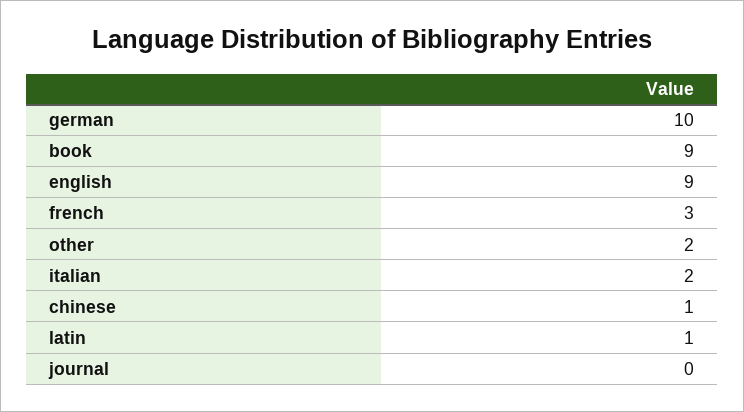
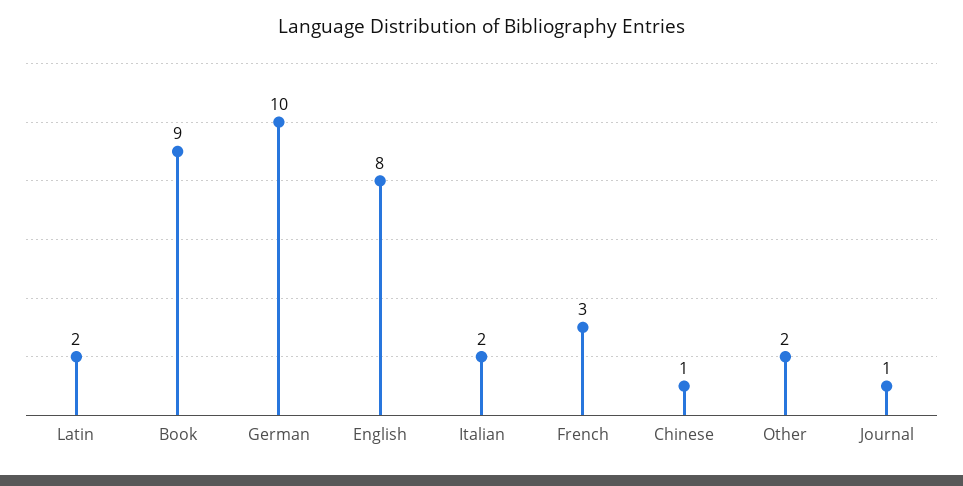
english: 9 -> 8
latin: 1 -> 2
journal: 0 -> 1

